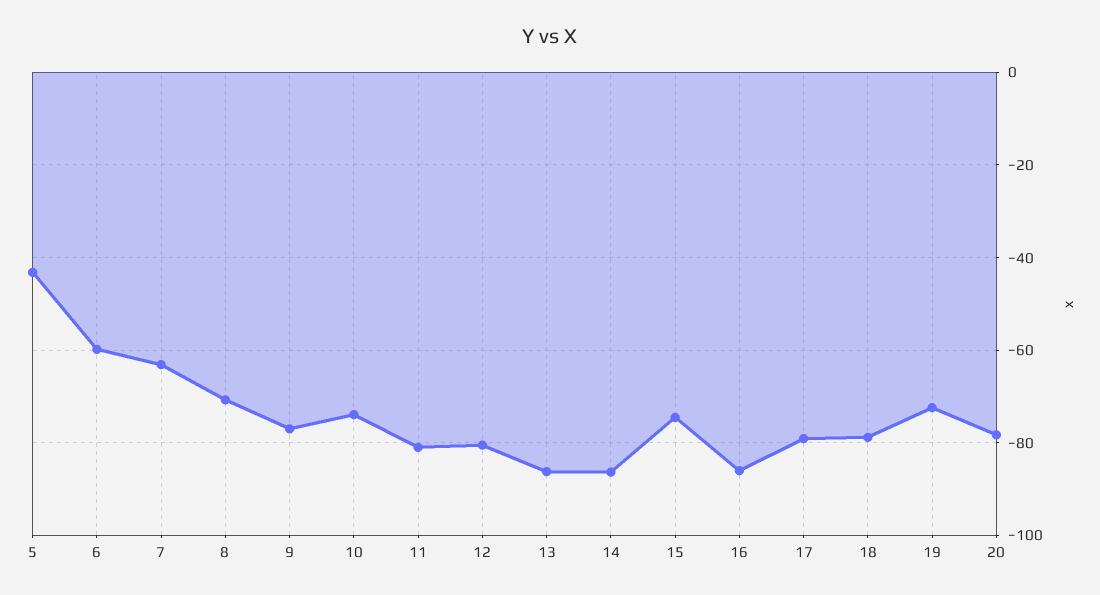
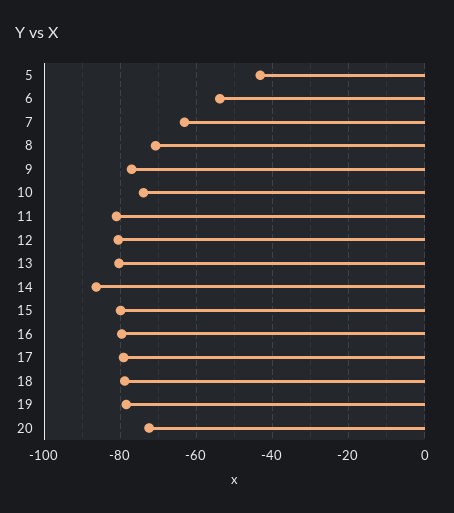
6: -60 -> -54
13: -86 -> -80
15: -74 -> -80
16: -86 -> -80
19: -72 -> -78
20: -78 -> -72

